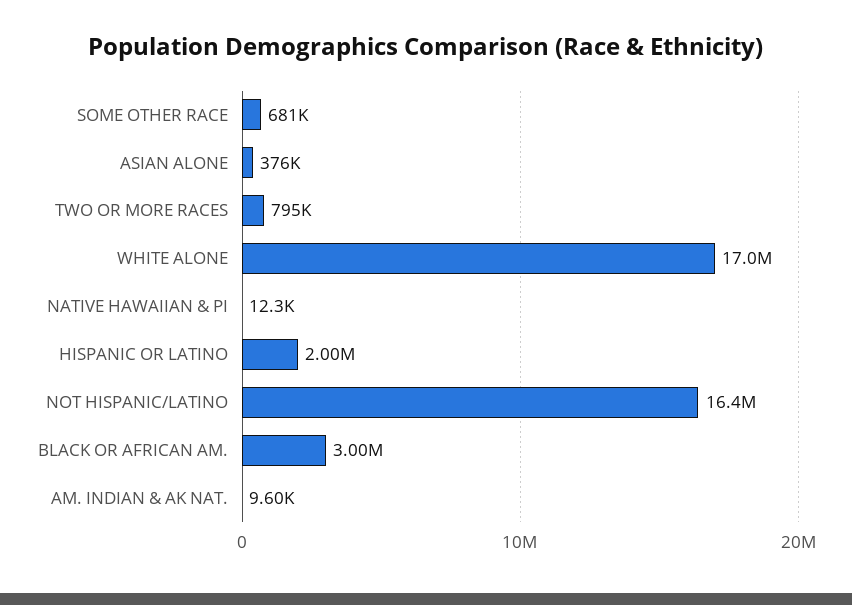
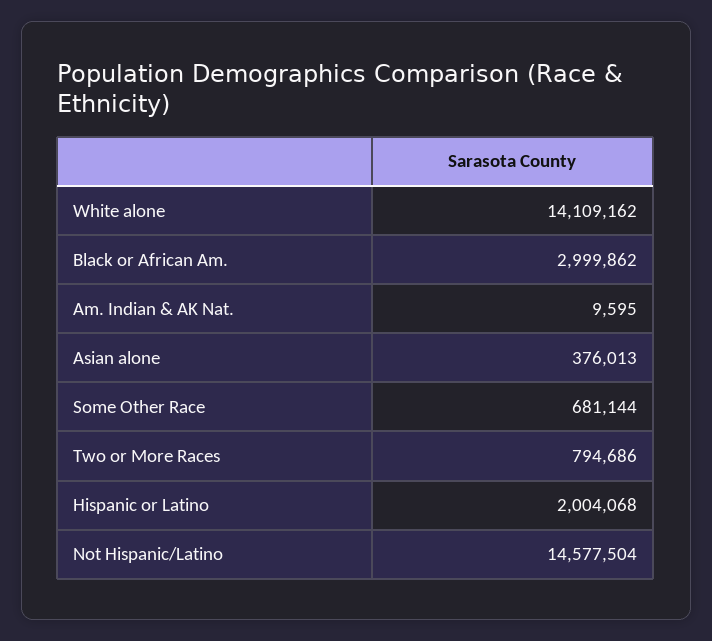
WHITE ALONE: 17000000 -> 14109162
NATIVE HAWAIIAN & PI: 12300 -> none
NOT HISPANIC/LATINO: 16400000 -> 14577504

